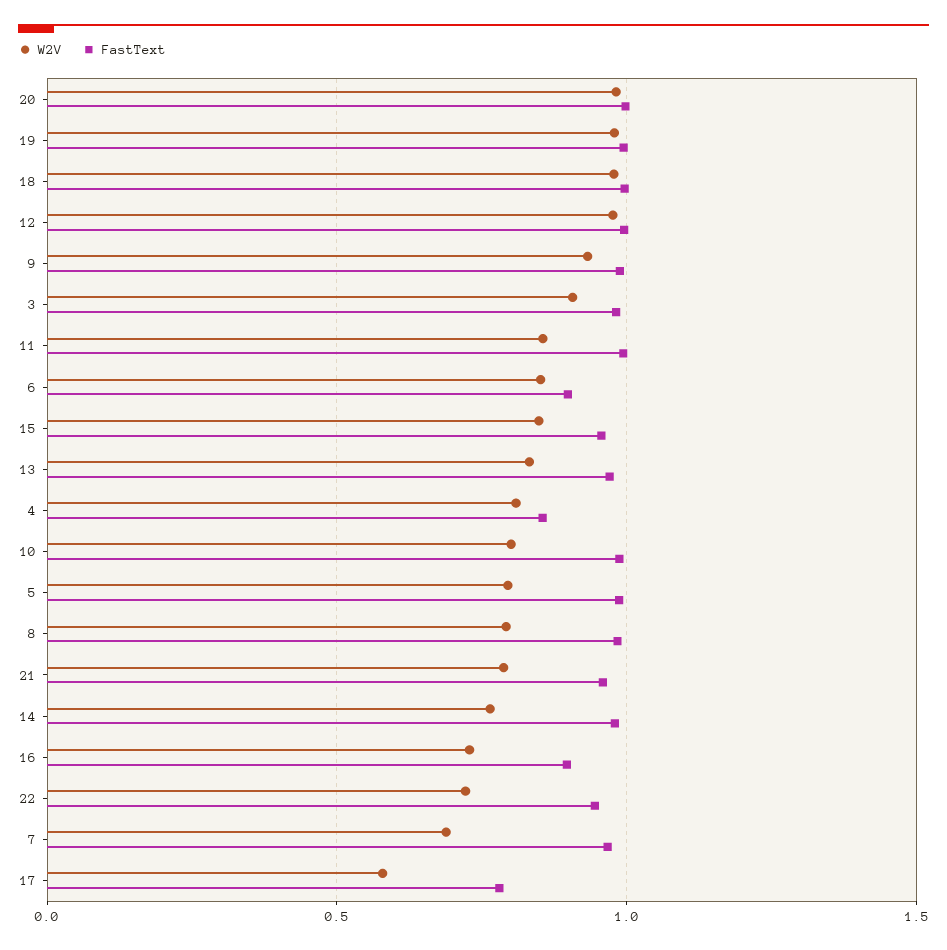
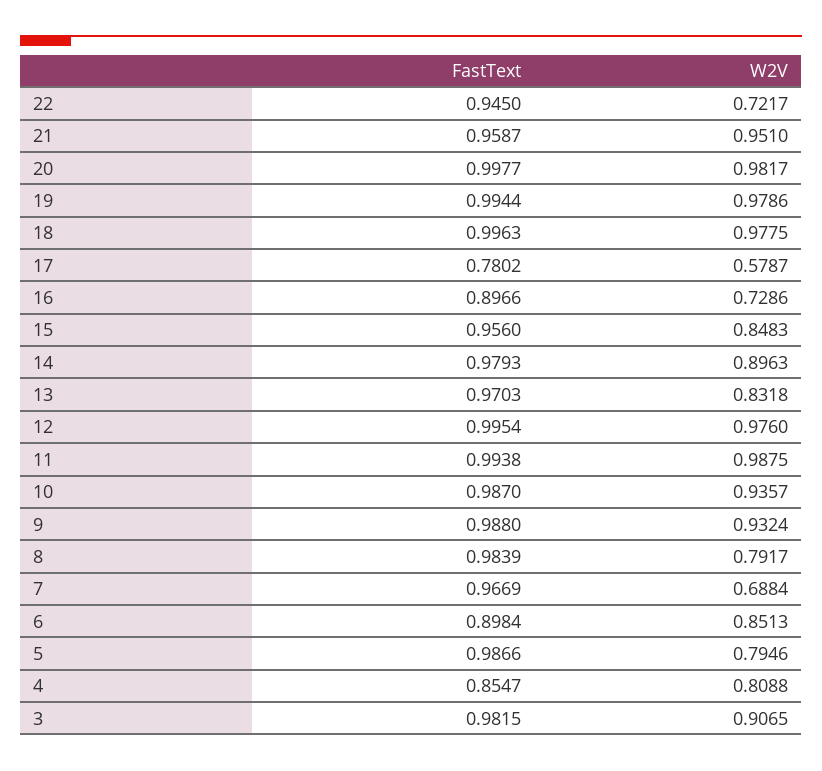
W2V, 11: 0.85 -> 0.9875
W2V, 10: 0.8 -> 0.9357
W2V, 21: 0.8 -> 0.951
W2V, 14: 0.75 -> 0.8963

